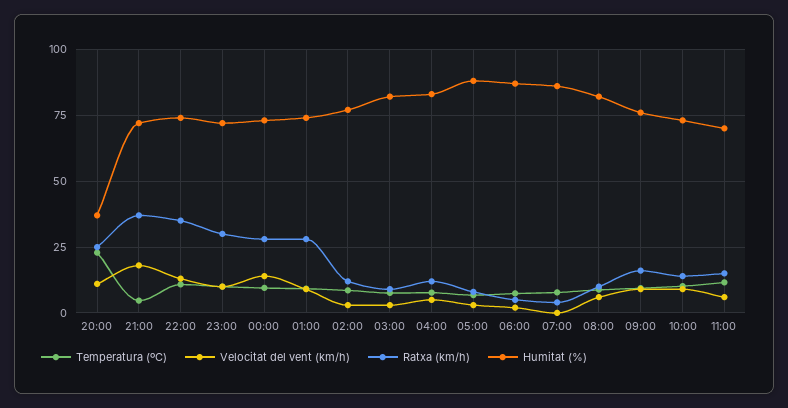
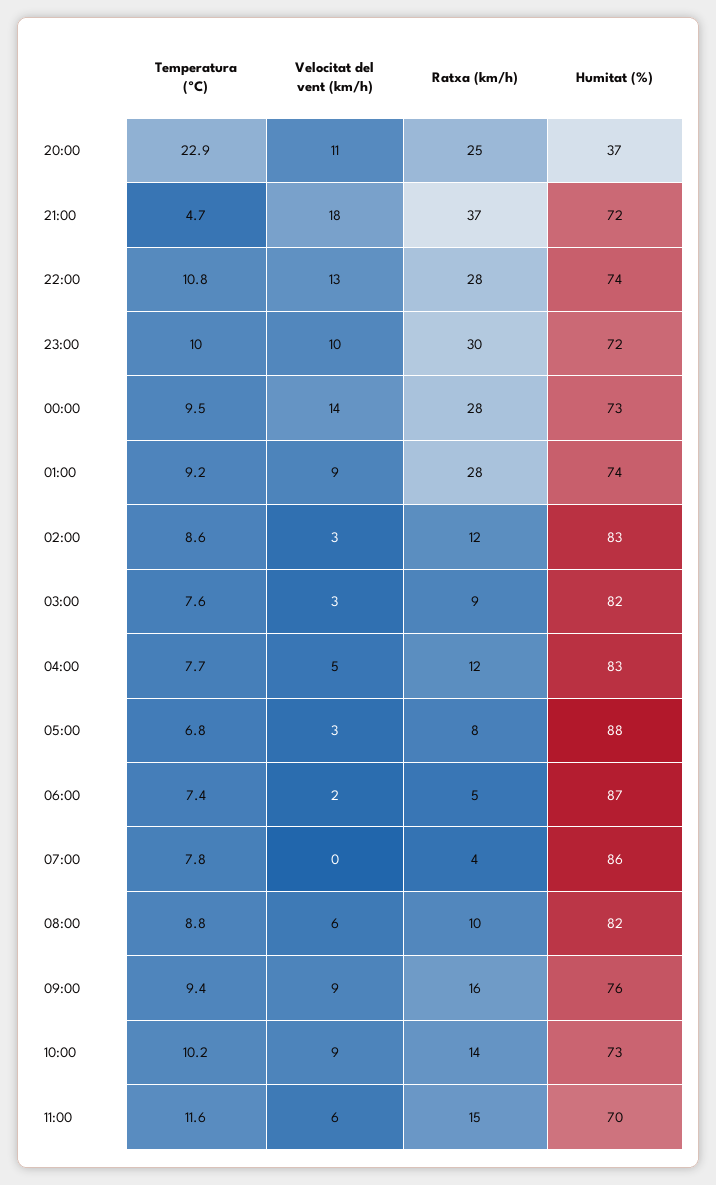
Ratxa (km/h), 22:00: 35 -> 28
Humitat (%), 02:00: 77.5 -> 83

